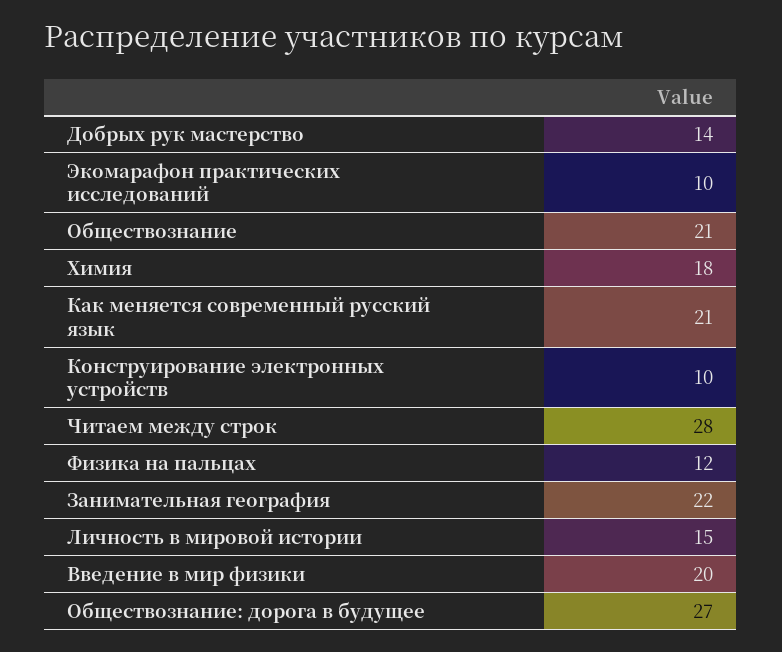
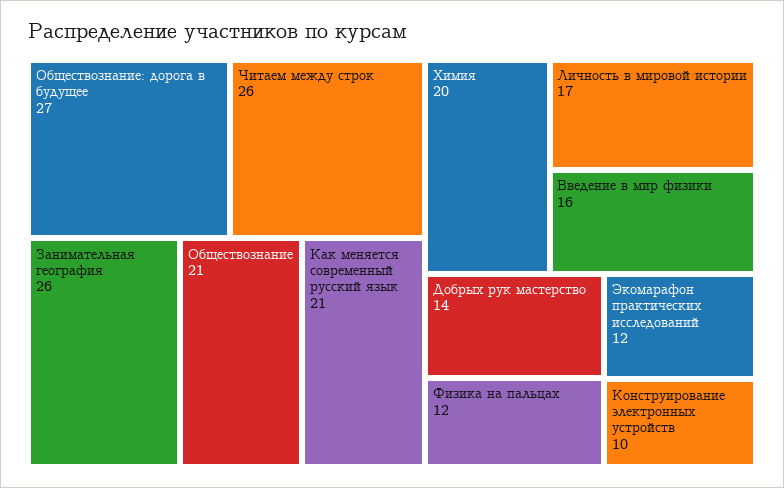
Экомарафон практических исследований: 10 -> 12
Химия: 18 -> 20
Читаем между строк: 28 -> 26
Занимательная география: 22 -> 26
Личность в мировой истории: 15 -> 17
Введение в мир физики: 20 -> 16

